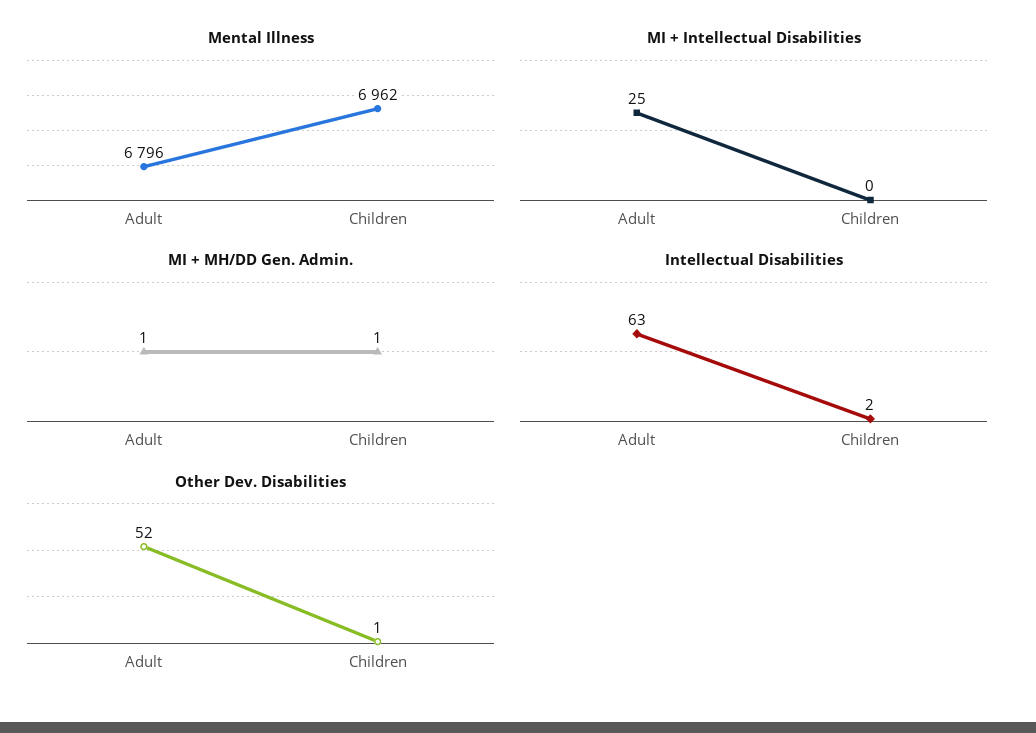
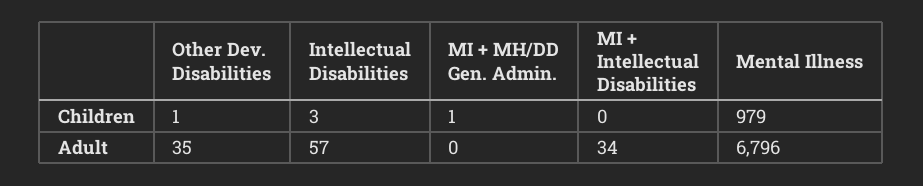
Mental Illness, Children: 6962 -> 979
MI + Intellectual Disabilities, Adult: 25 -> 34
MI + MH/DD Gen. Admin., Adult: 1 -> 0
Intellectual Disabilities, Adult: 63 -> 57
Intellectual Disabilities, Children: 2 -> 3
Other Dev. Disabilities, Adult: 52 -> 35

